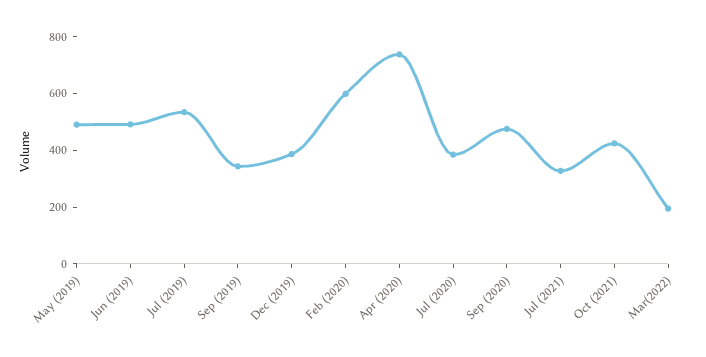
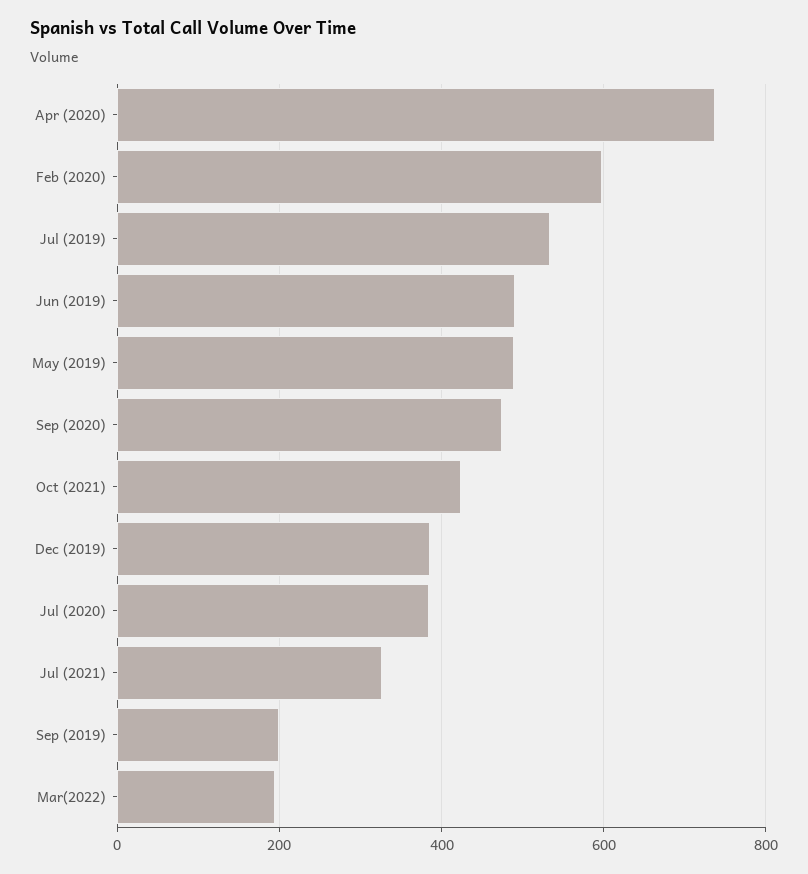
Sep (2019): 350 -> 200

